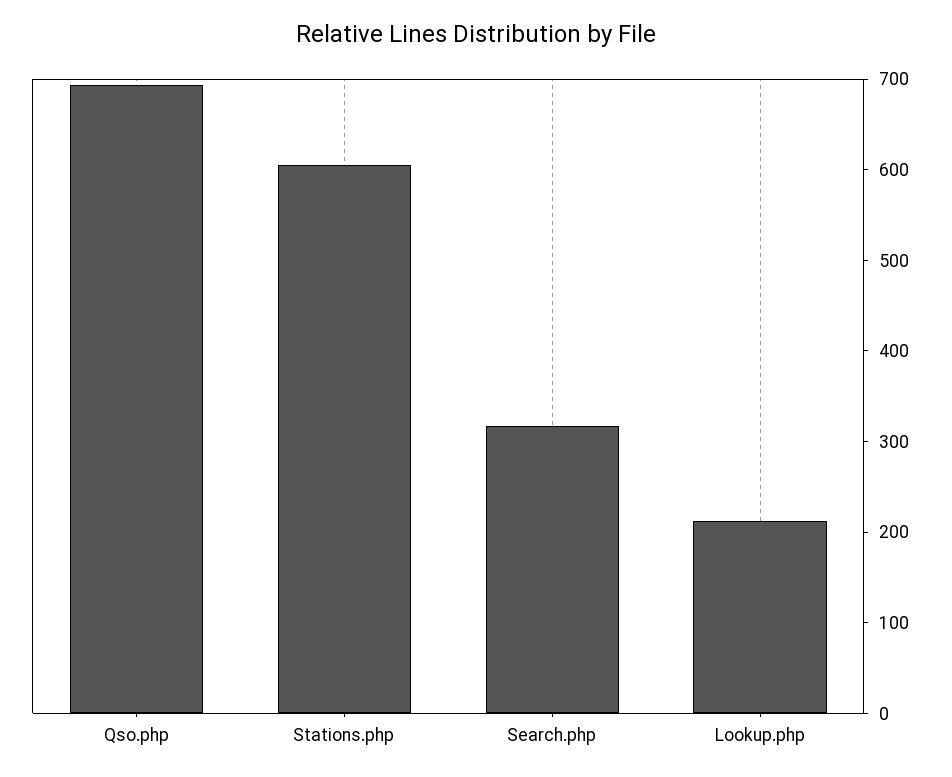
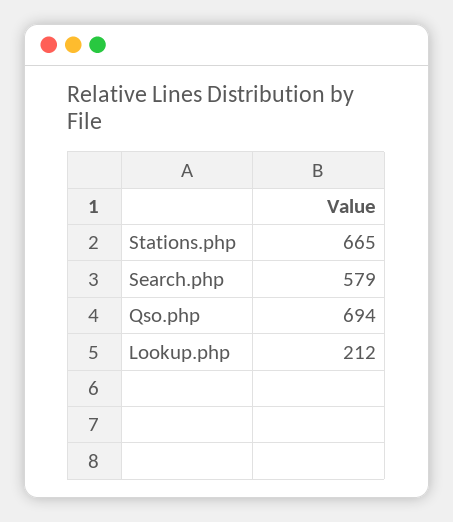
Stations.php: 600 -> 665
Search.php: 320 -> 579

